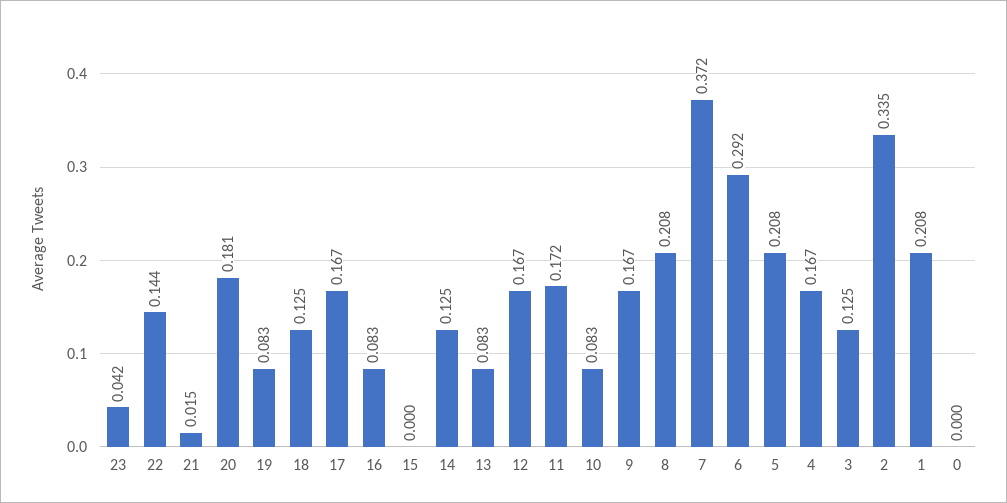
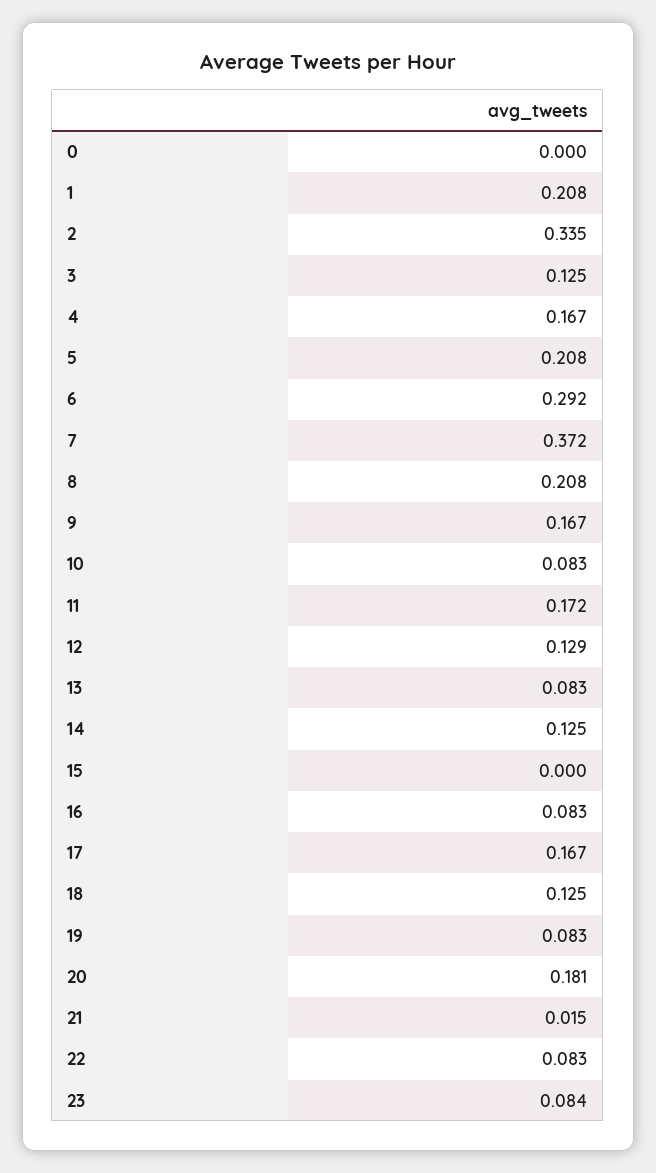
23: 0.042 -> 0.084
22: 0.144 -> 0.083
12: 0.167 -> 0.129

